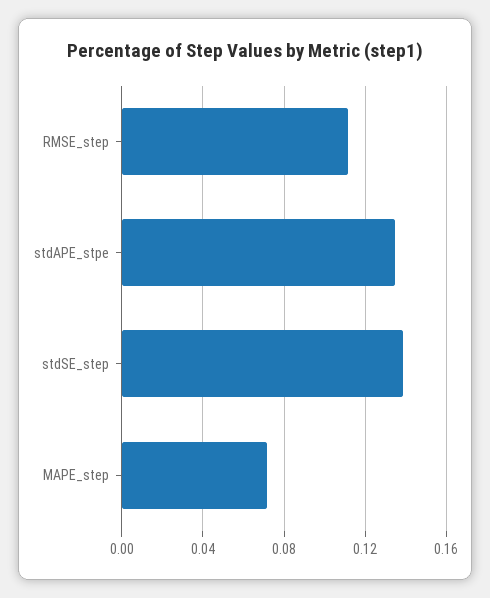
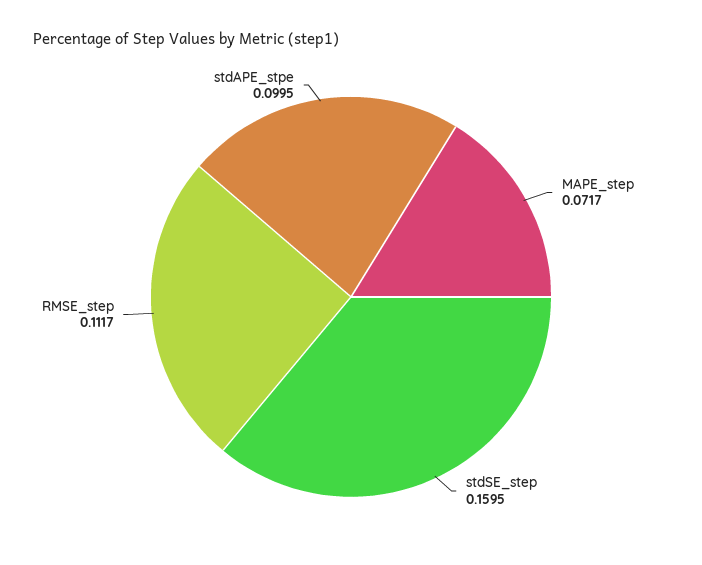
stdAPE_stpe: 0.135 -> 0.0995
stdSE_step: 0.14 -> 0.1595

